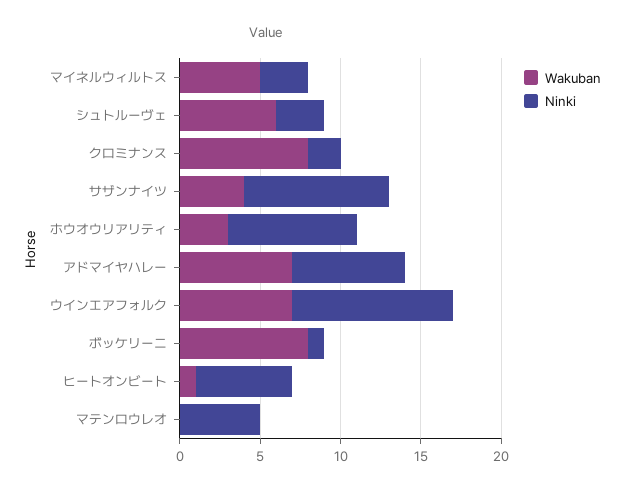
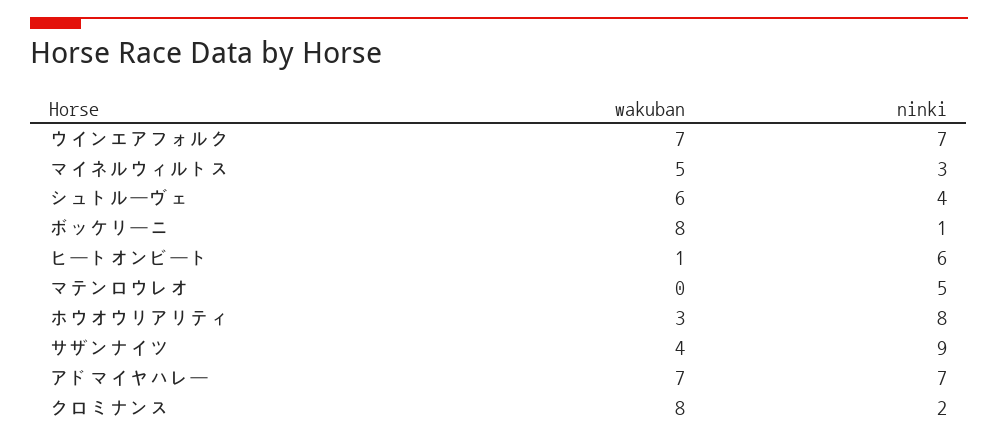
Ninki, シュトルーヴェ: 3 -> 4
Ninki, ウインエアフォルク: 10 -> 7

